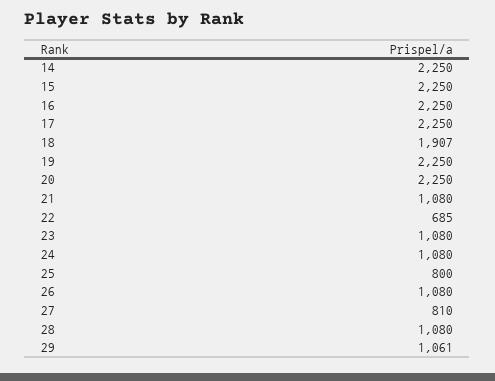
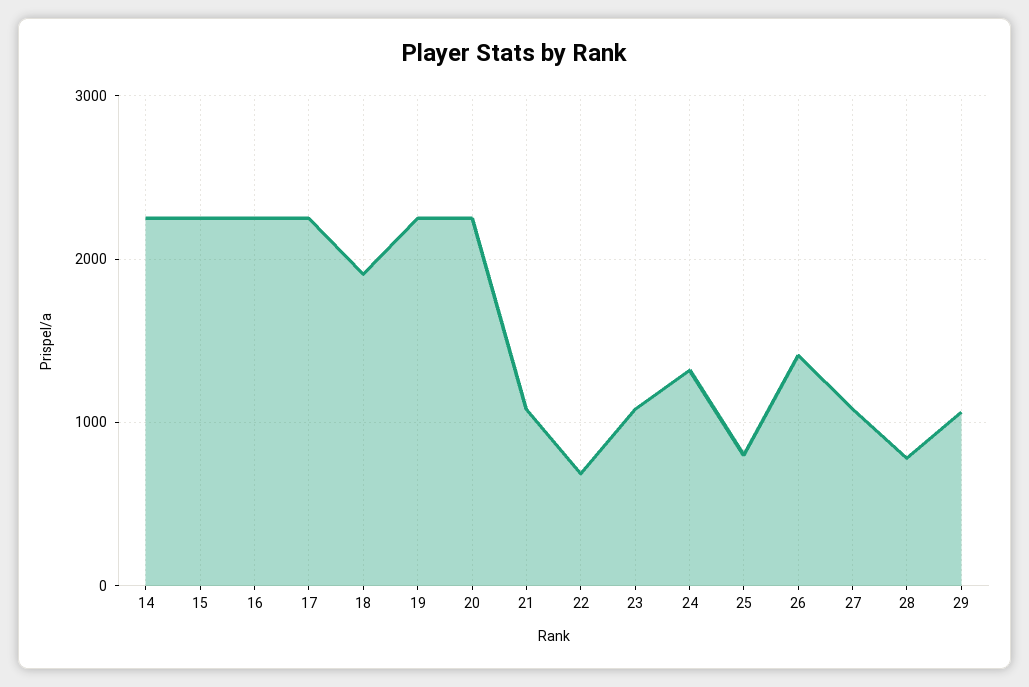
24: 1080 -> 1300
26: 1080 -> 1400
27: 810 -> 1100
28: 1080 -> 800

